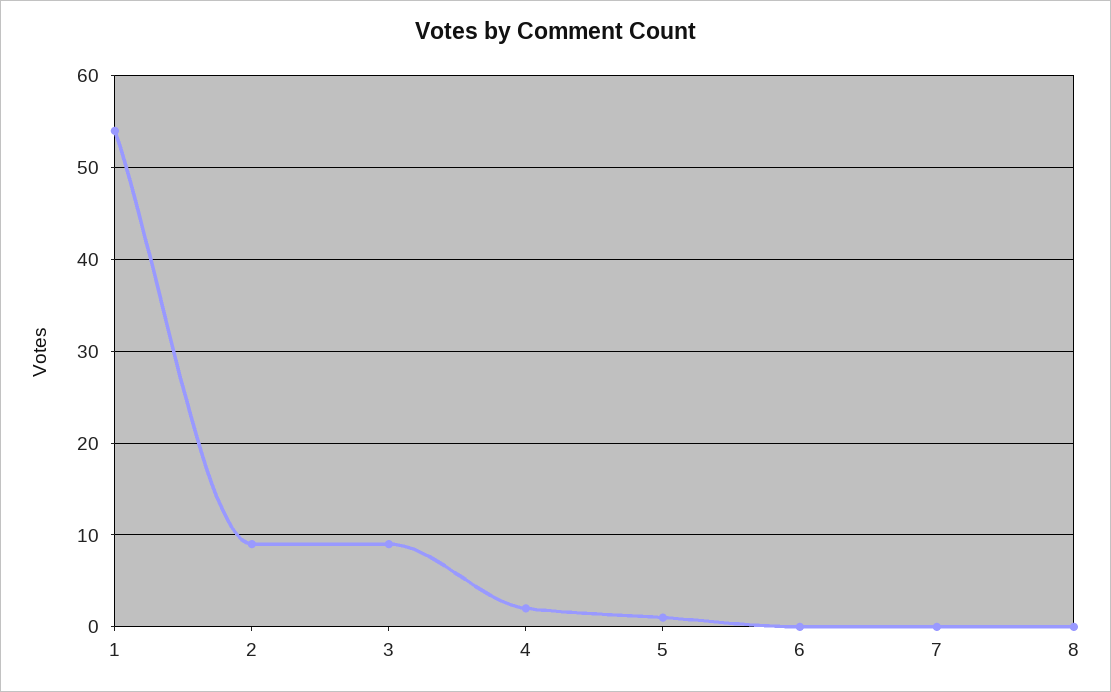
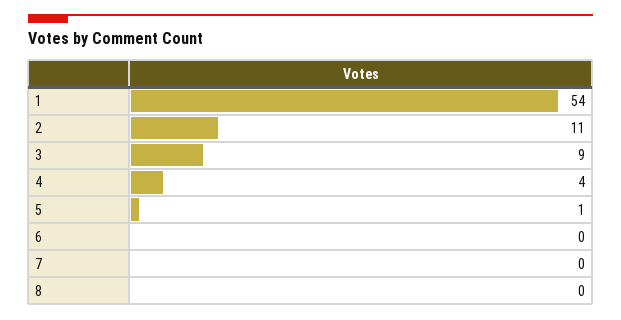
2: 9 -> 11
4: 2 -> 4

